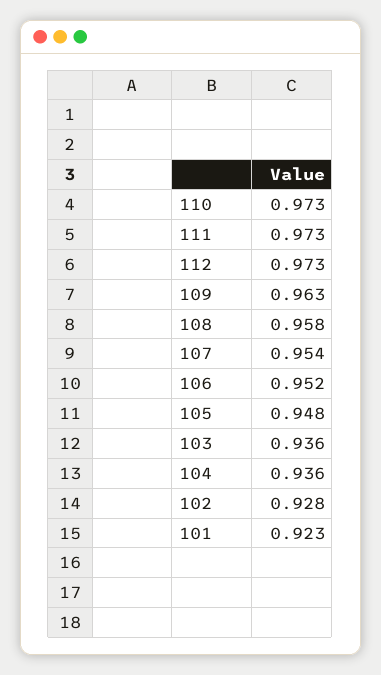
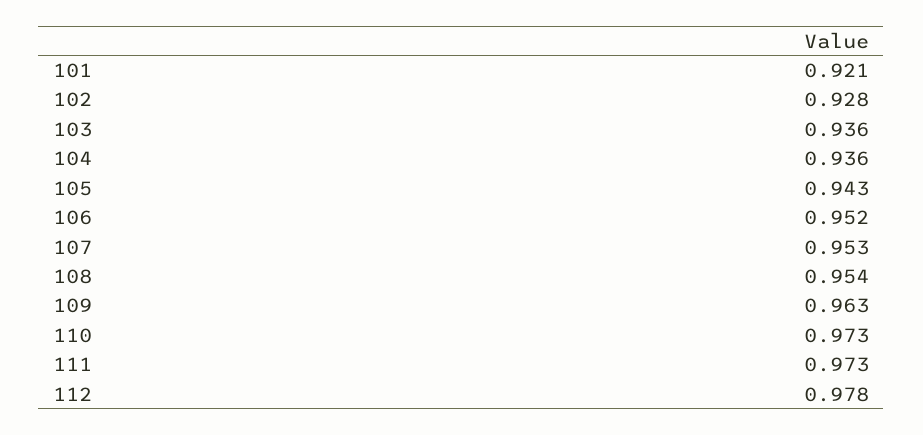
112: 0.973 -> 0.978
108: 0.958 -> 0.954
107: 0.954 -> 0.953
105: 0.948 -> 0.943
101: 0.923 -> 0.921

